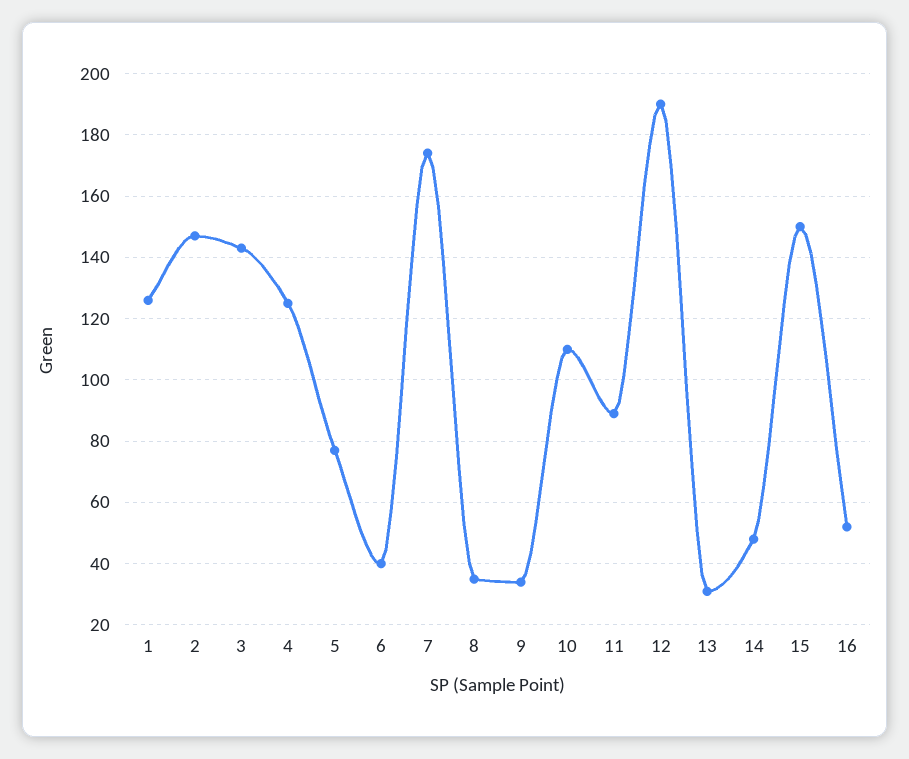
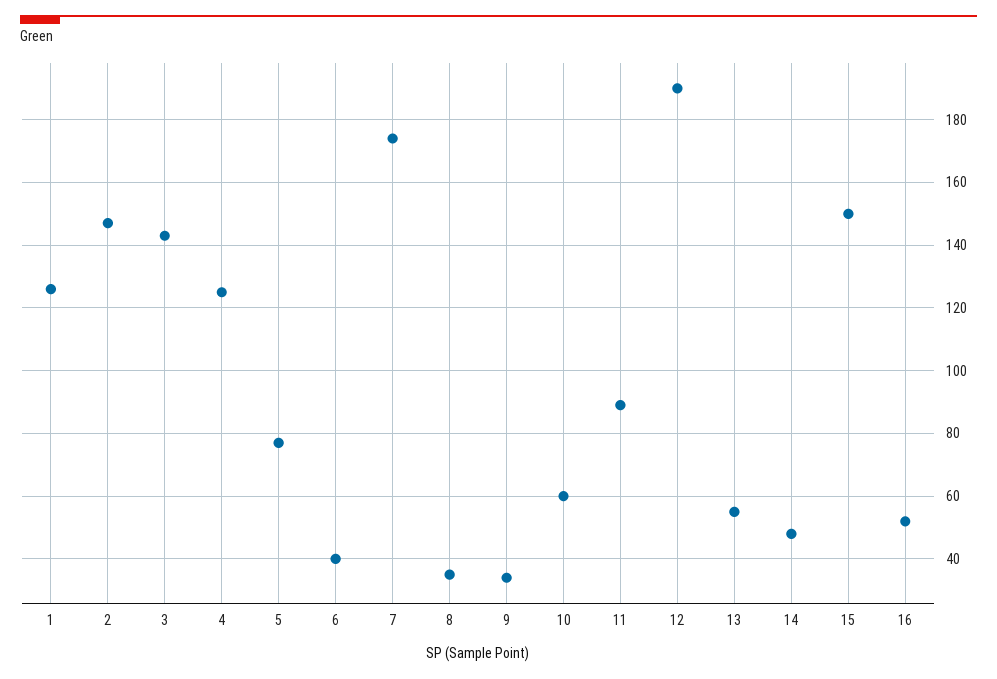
10: 110 -> 60
13: 30 -> 55

